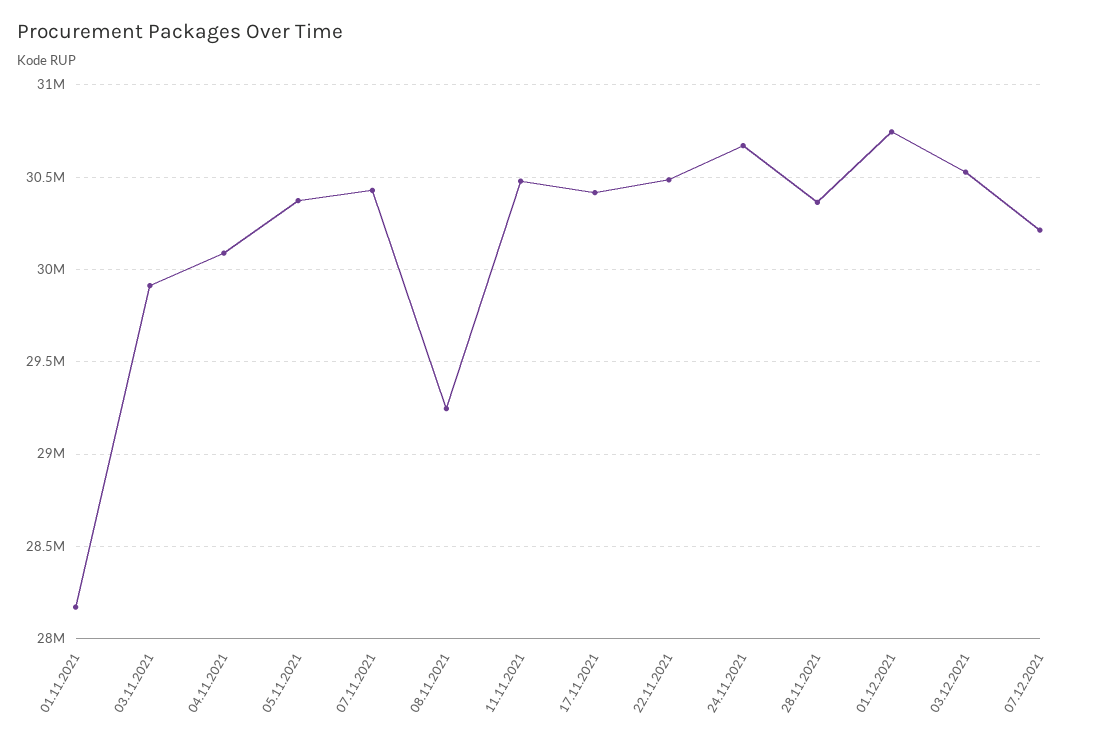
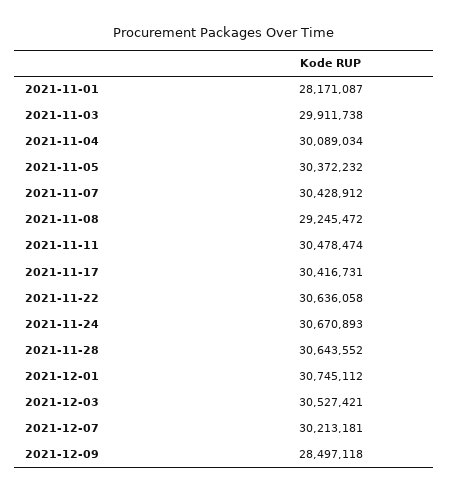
22.11.2021: 30500000 -> 30636058
28.11.2021: 30350000 -> 30643552
2021-12-09: none -> 28497118

